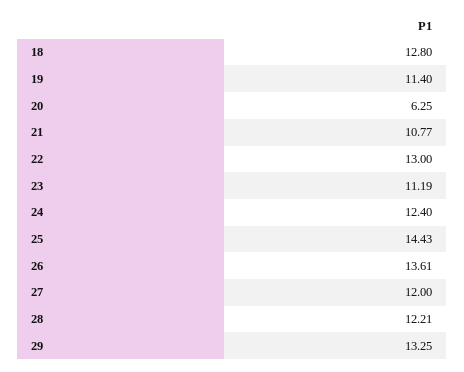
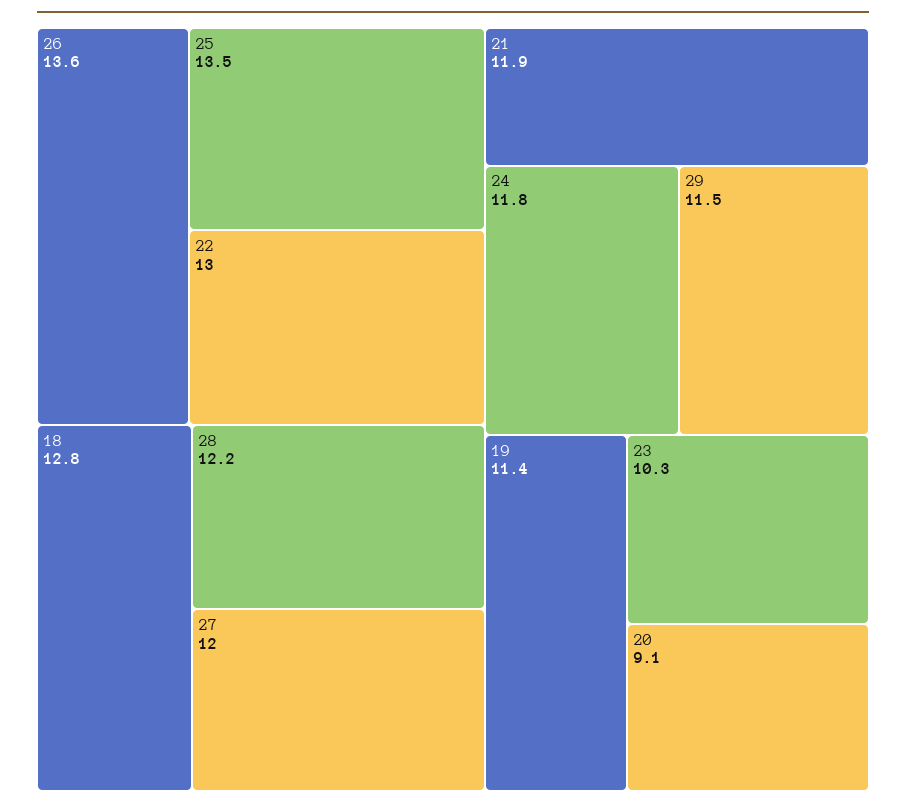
20: 6.25 -> 9.1
21: 10.77 -> 11.9
23: 11.19 -> 10.3
24: 12.4 -> 11.8
25: 14.43 -> 13.5
29: 13.25 -> 11.5

